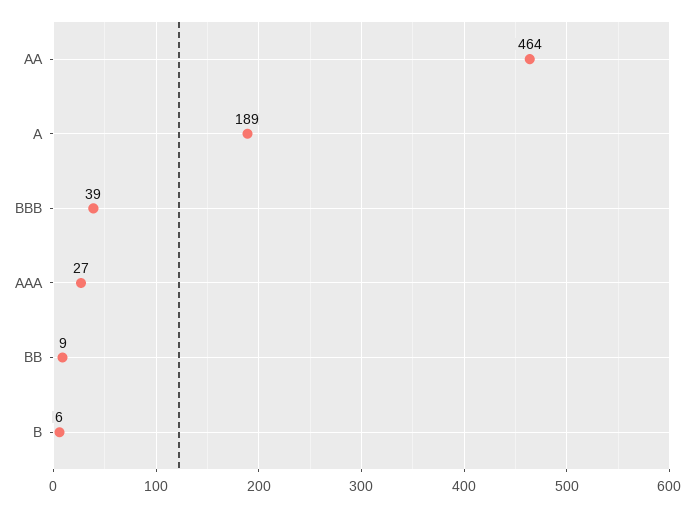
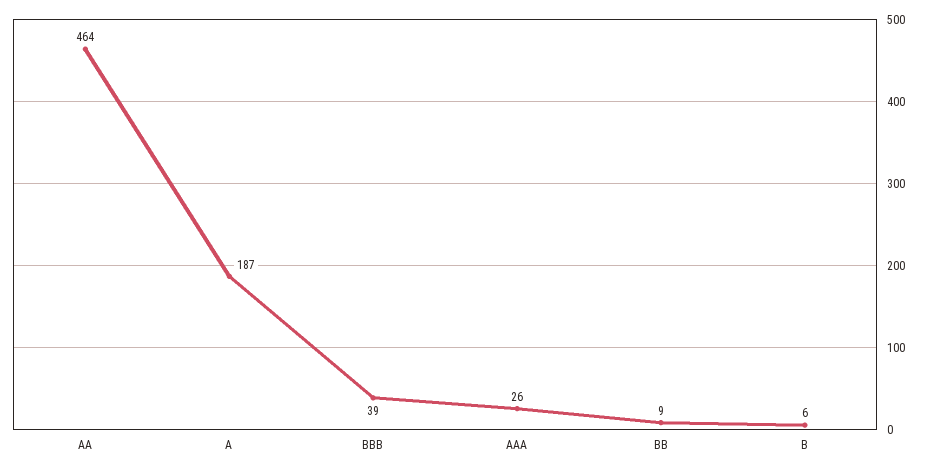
A: 189 -> 187
AAA: 27 -> 26

